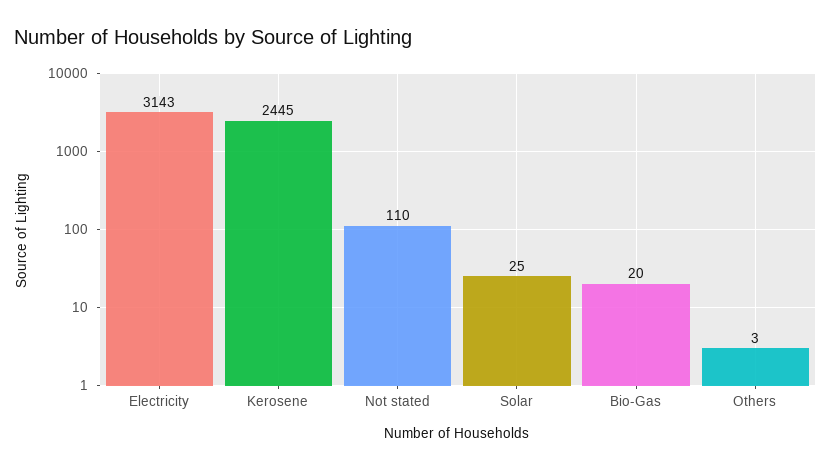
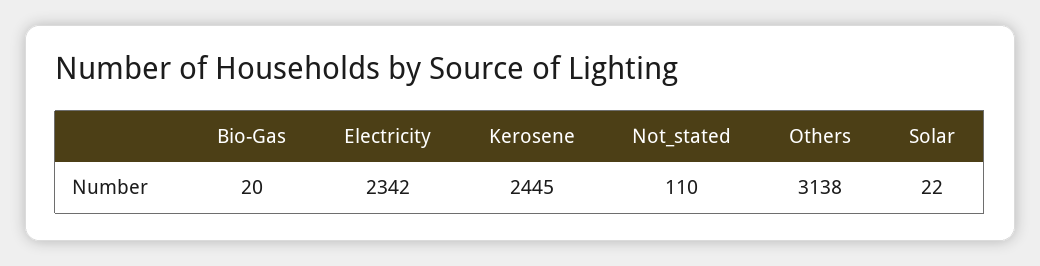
Electricity: 3143 -> 2342
Solar: 25 -> 22
Others: 3 -> 3138

